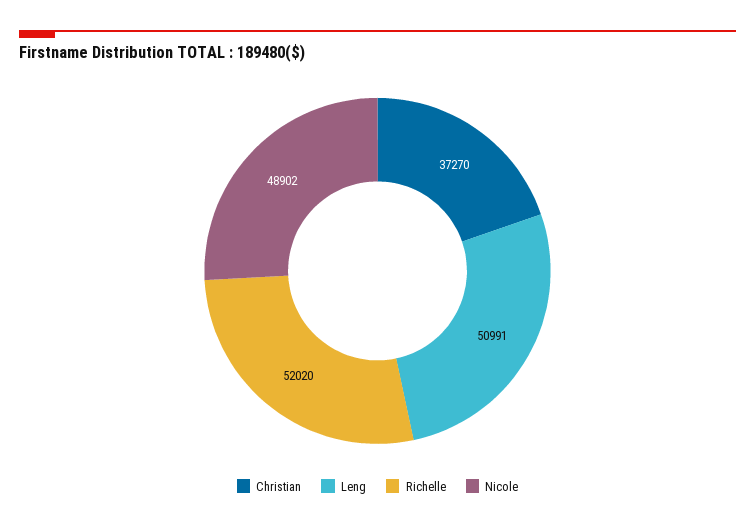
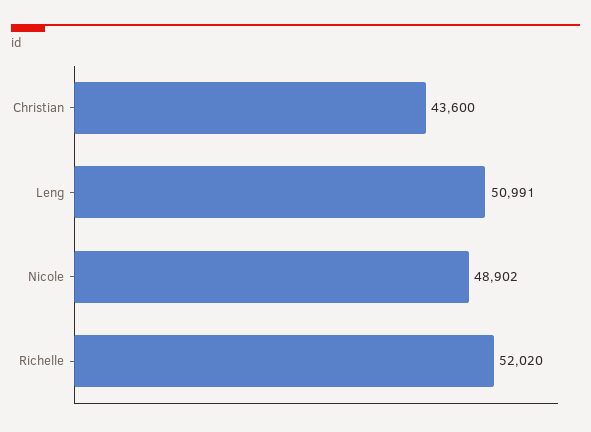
Christian: 37270 -> 43600

